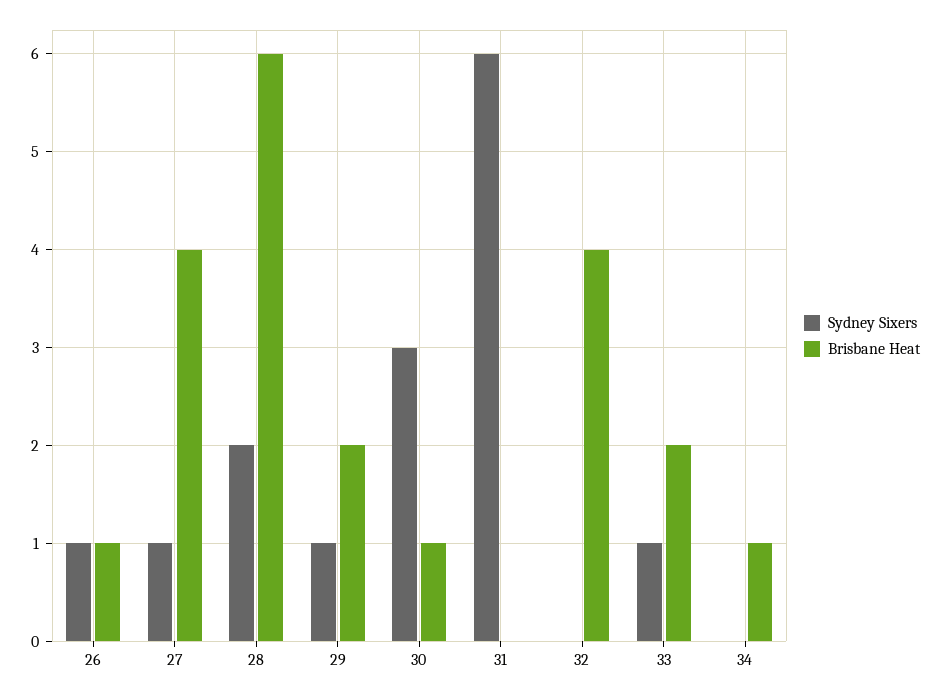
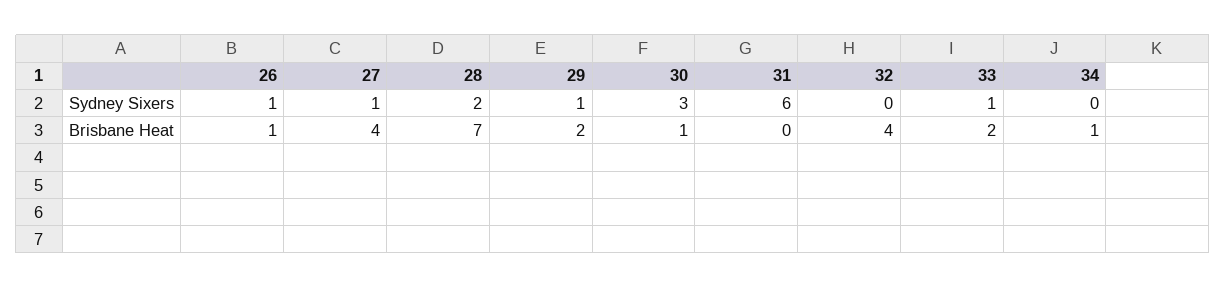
Brisbane Heat, 28: 6 -> 7

